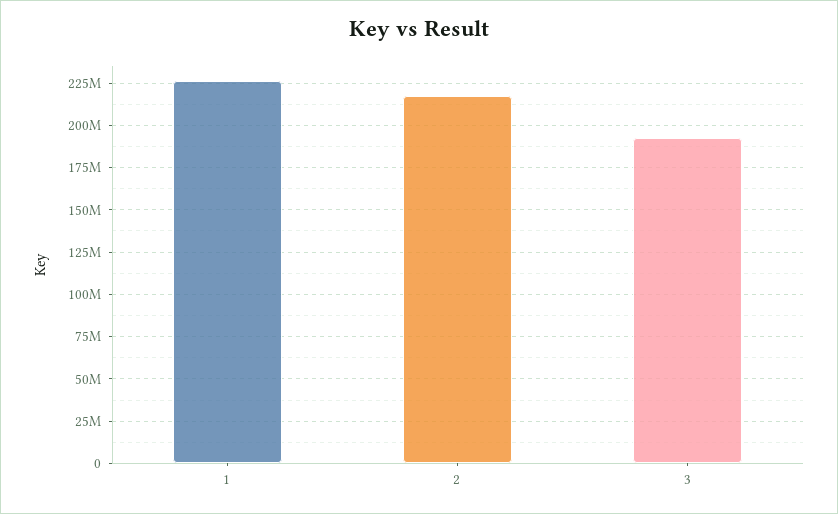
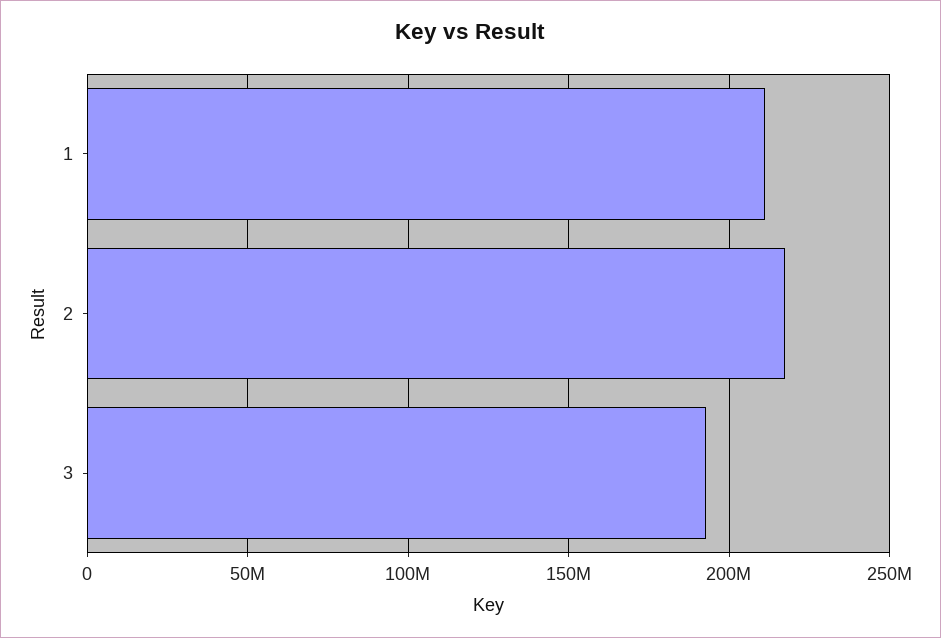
1: 225000000 -> 210000000

